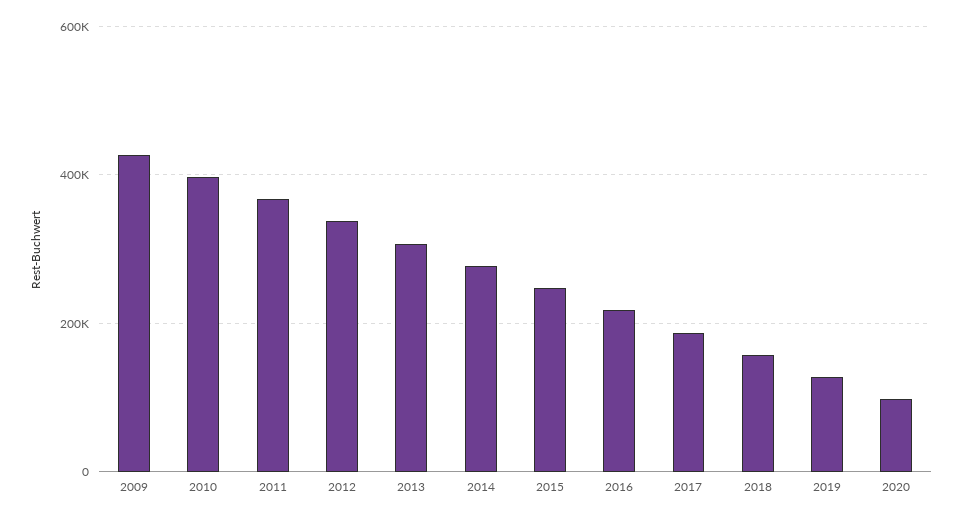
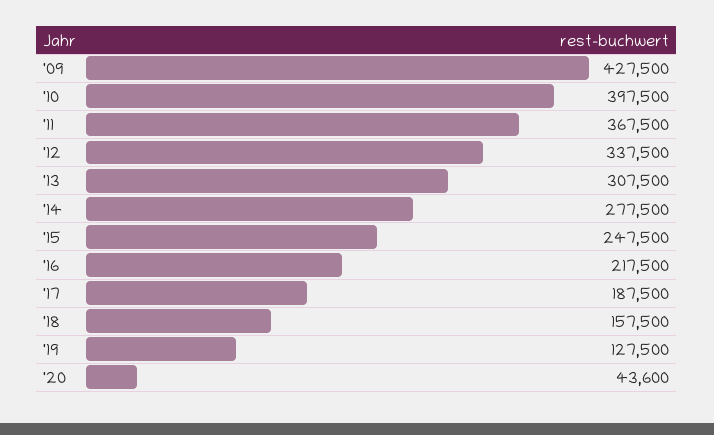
2020: 100000 -> 43600

